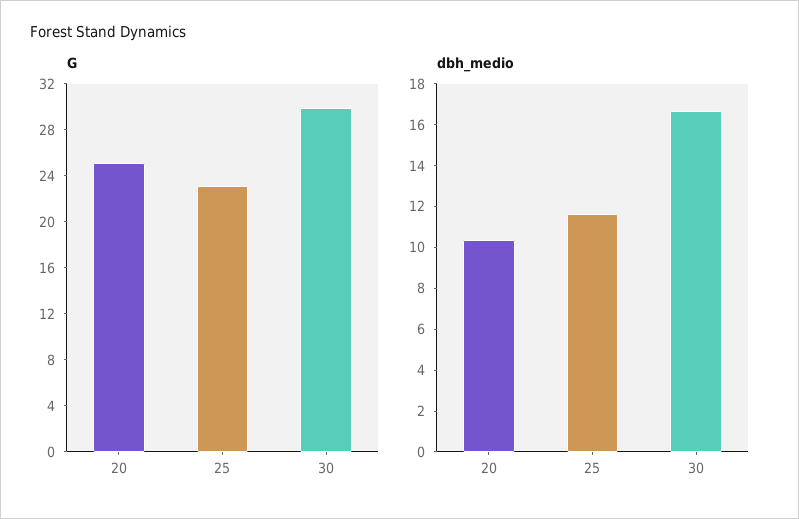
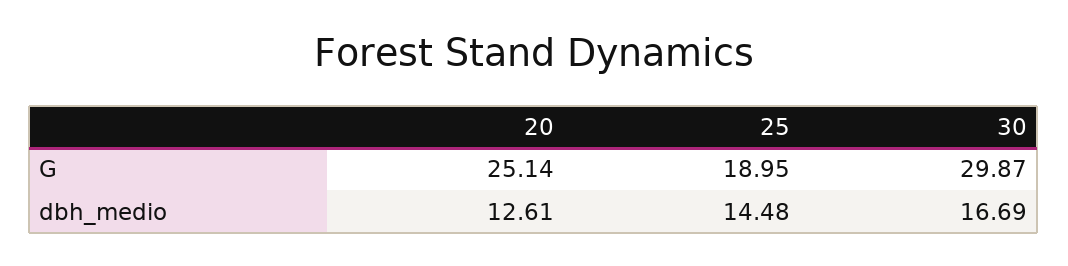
G, 25: 23 -> 18.95
dbh_medio, 20: 10.5 -> 12.61
dbh_medio, 25: 11.5 -> 14.48

